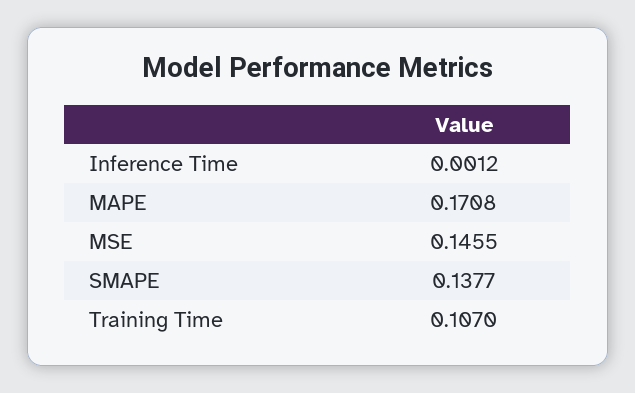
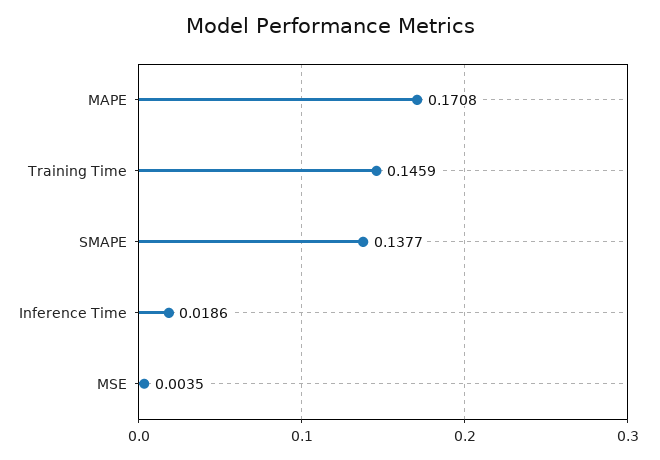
Inference Time: 0.0012 -> 0.0186
MSE: 0.1455 -> 0.0035
Training Time: 0.107 -> 0.1459

